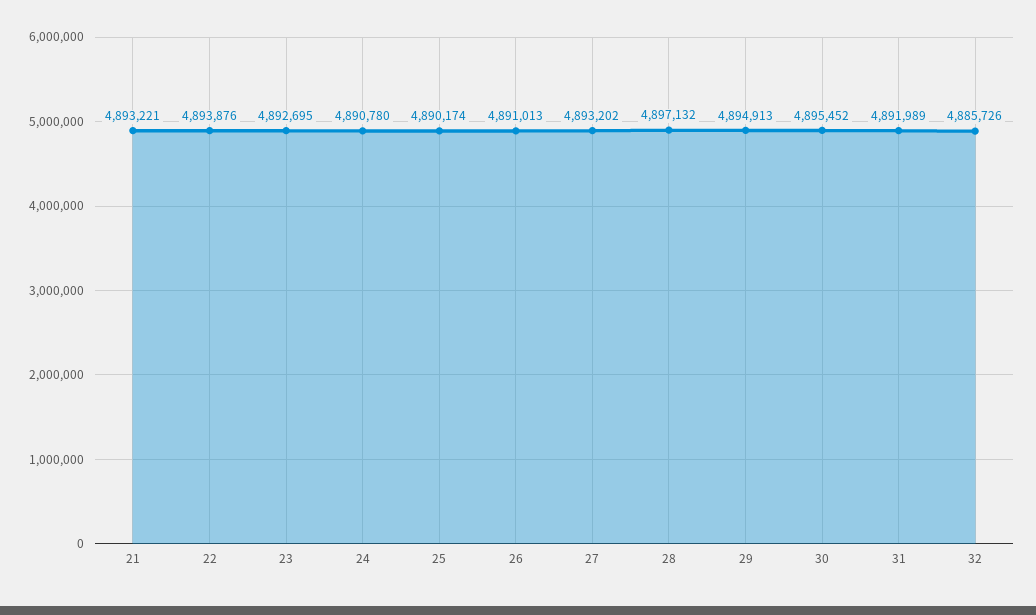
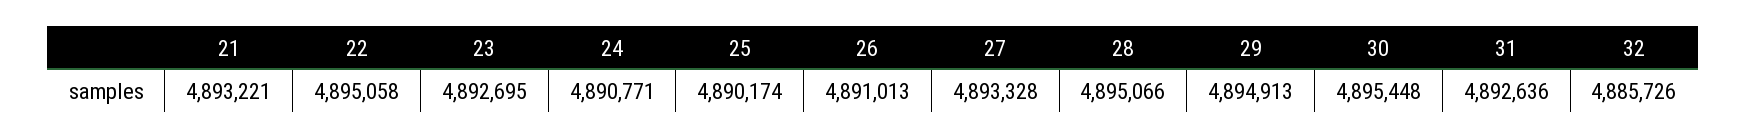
22: 4893876 -> 4895058
24: 4890780 -> 4890771
27: 4893202 -> 4893328
28: 4897132 -> 4895066
30: 4895452 -> 4895448
31: 4891989 -> 4892636

